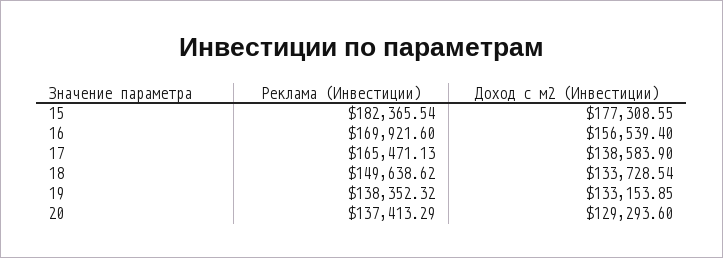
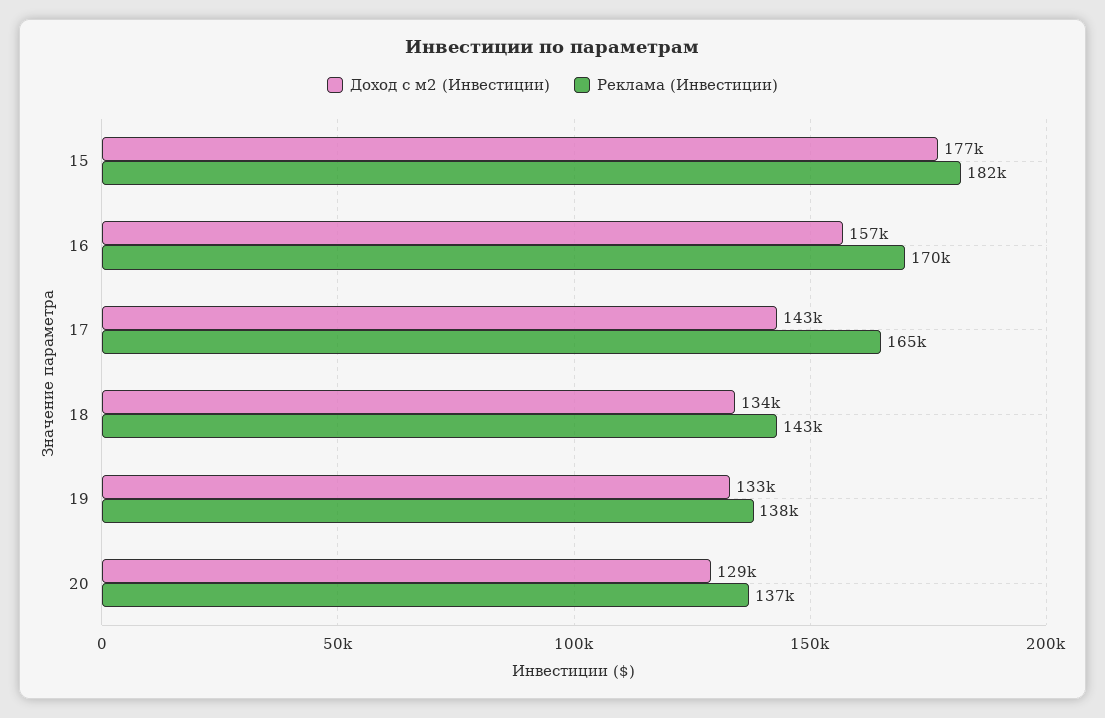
Доход с м2 (Инвестиции), 17: 138583.9 -> 143000
Реклама (Инвестиции), 18: 149638.62 -> 143000

